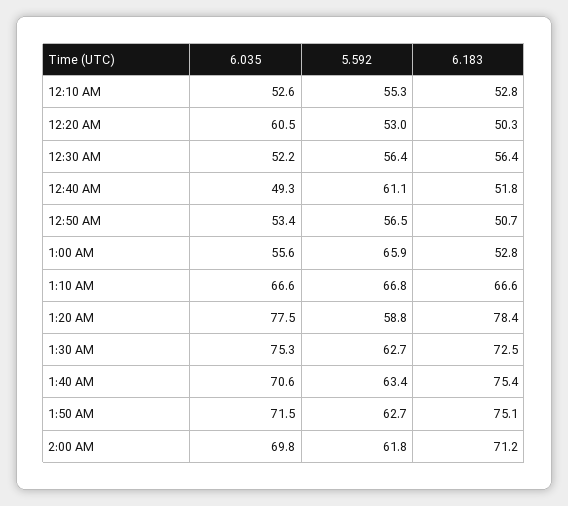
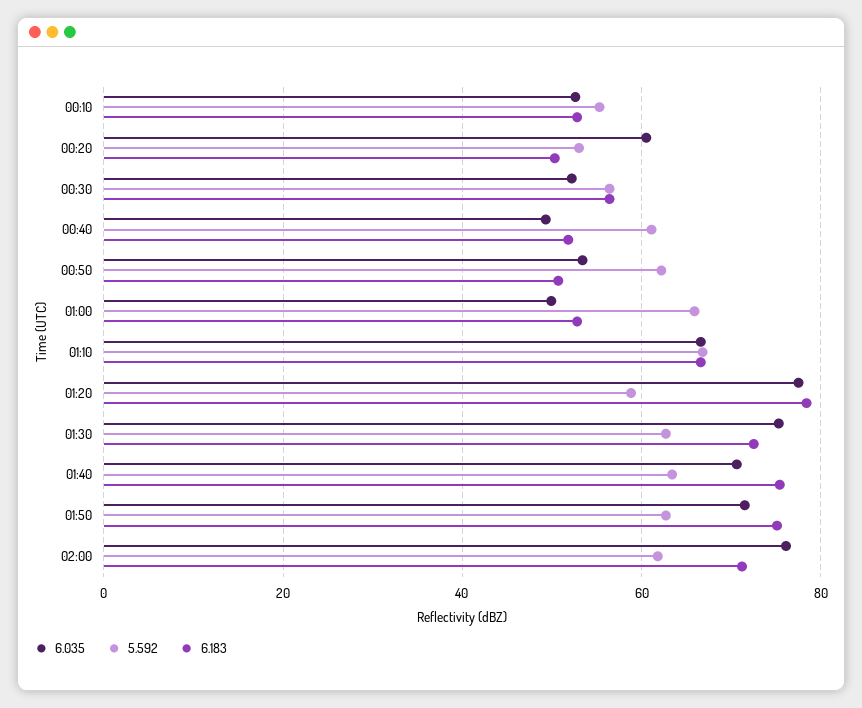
5.592, 12:50 AM: 56.5 -> 62
6.035, 1:00 AM: 55.6 -> 50
6.035, 2:00 AM: 69.8 -> 76

